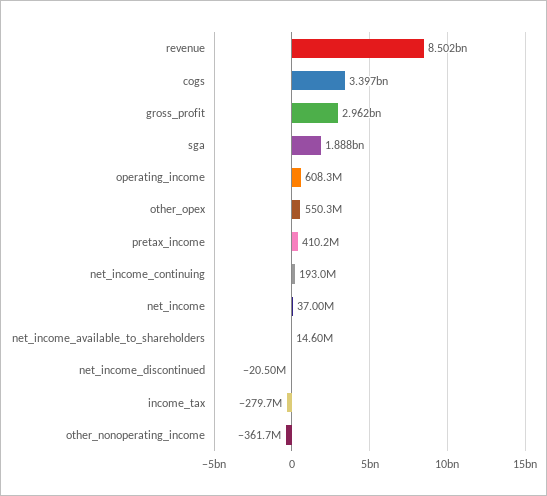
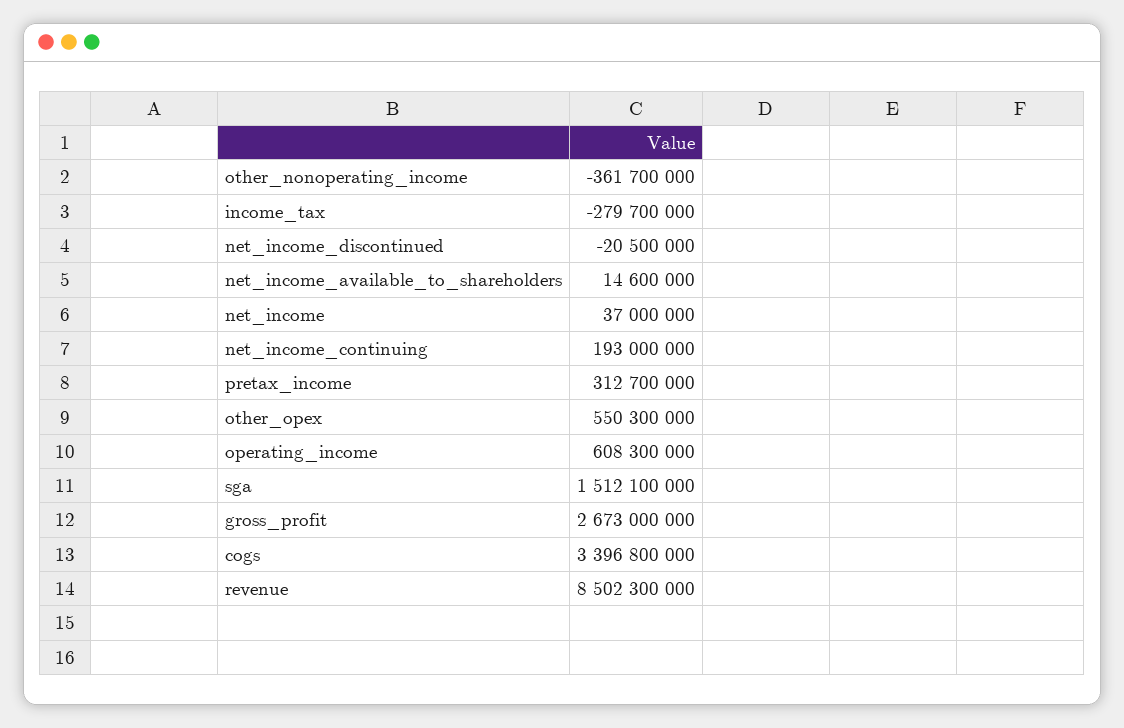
gross_profit: 2962000000 -> 2673000000
sga: 1888000000 -> 1512100000
pretax_income: 410200000 -> 312700000

